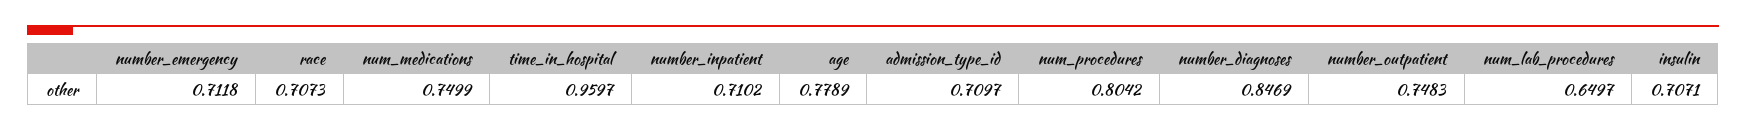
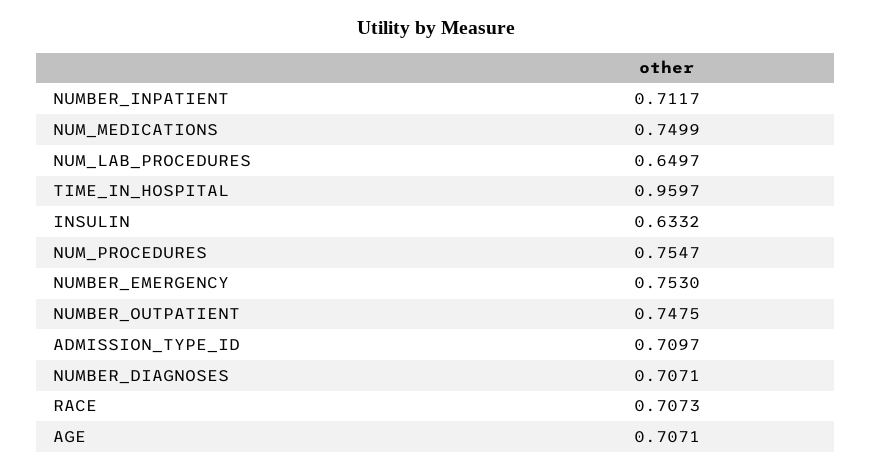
number_emergency: 0.7118 -> 0.753
number_inpatient: 0.7102 -> 0.7117
age: 0.7789 -> 0.7071
num_procedures: 0.8042 -> 0.7547
number_diagnoses: 0.8469 -> 0.7071
number_outpatient: 0.7483 -> 0.7475
insulin: 0.7071 -> 0.6332

